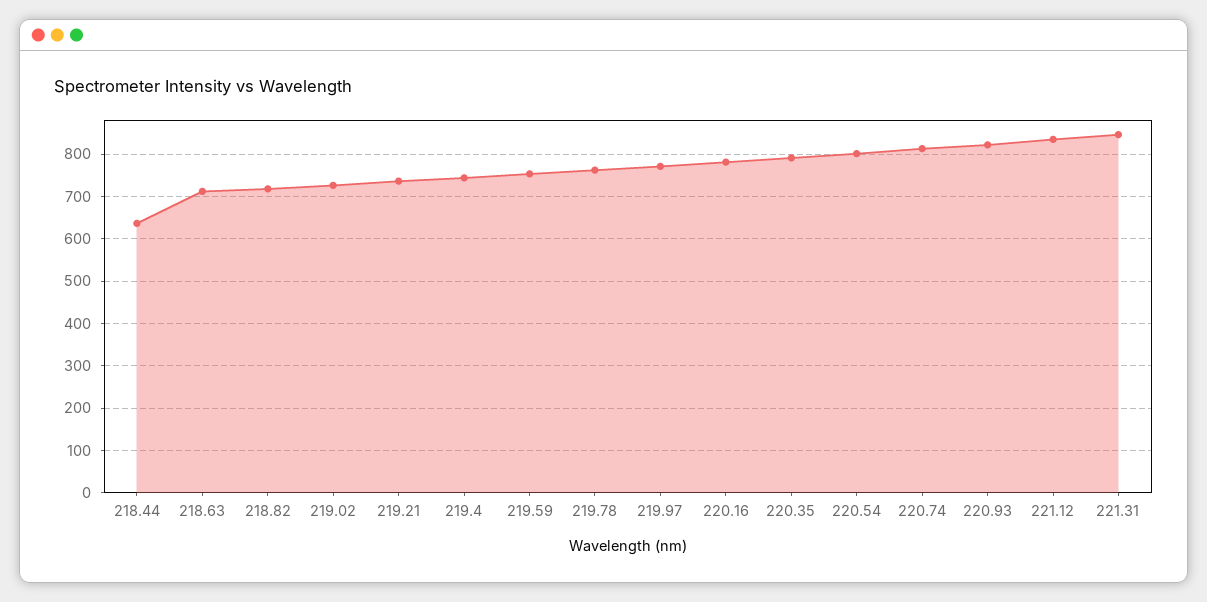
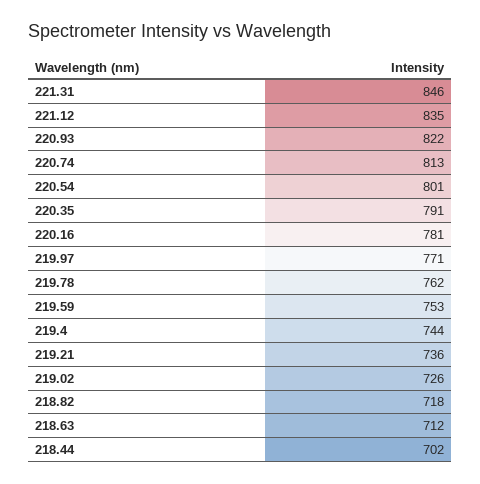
218.44: 640 -> 702

